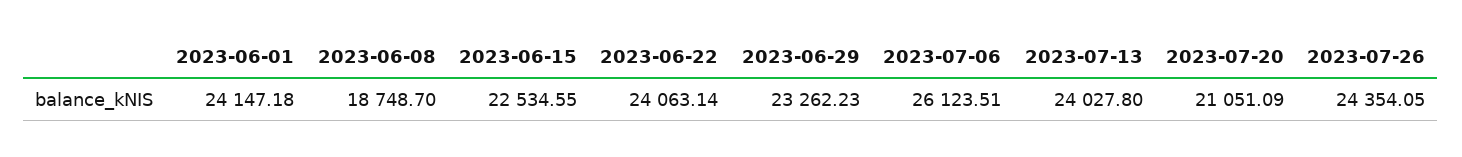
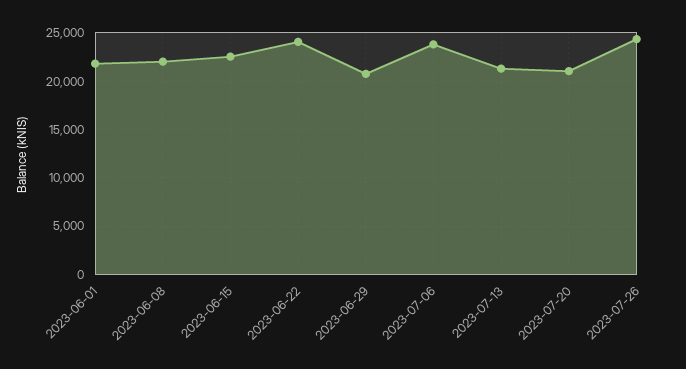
2023-06-01: 24147.18 -> 22000
2023-06-08: 18748.7 -> 22000
2023-06-29: 23262.23 -> 21000
2023-07-06: 26123.51 -> 24000
2023-07-13: 24027.8 -> 21000

